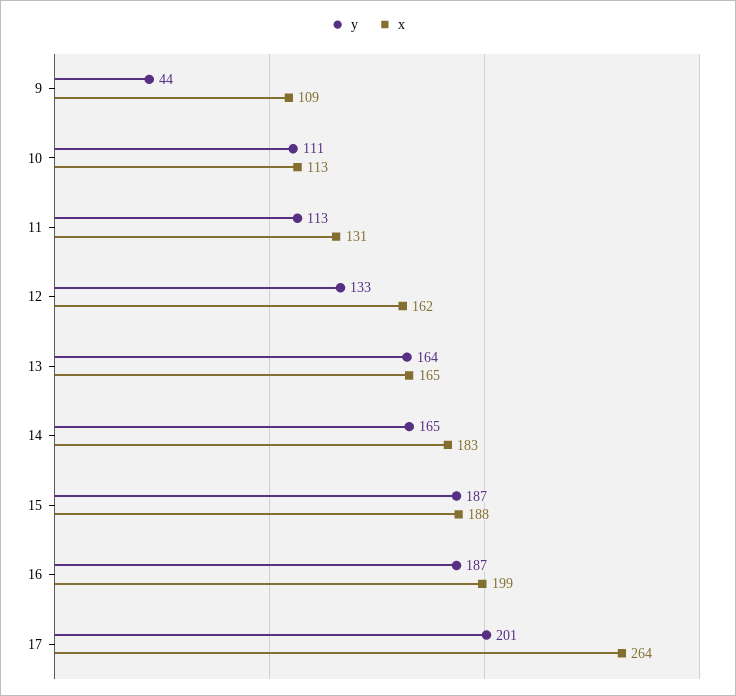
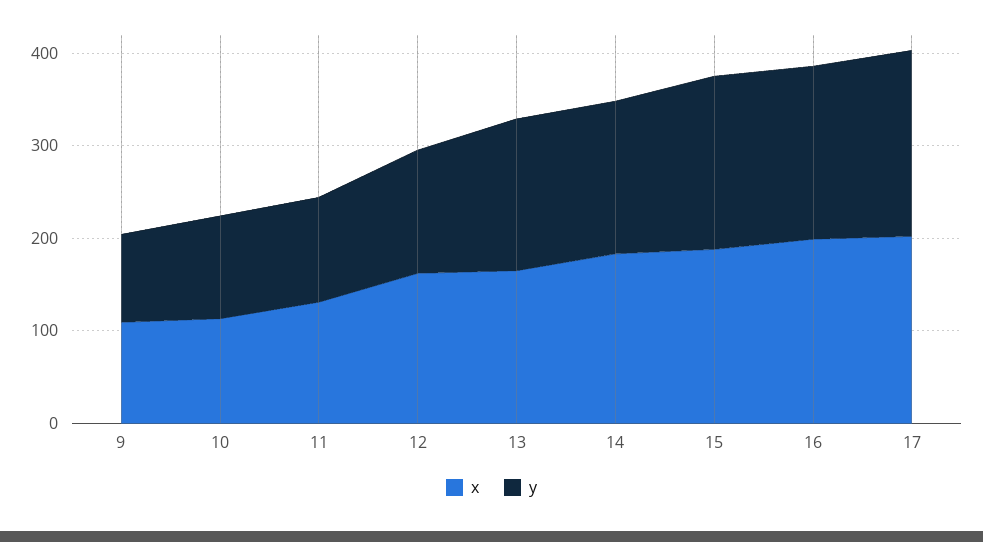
y, 9: 44 -> 100
x, 17: 264 -> 200

